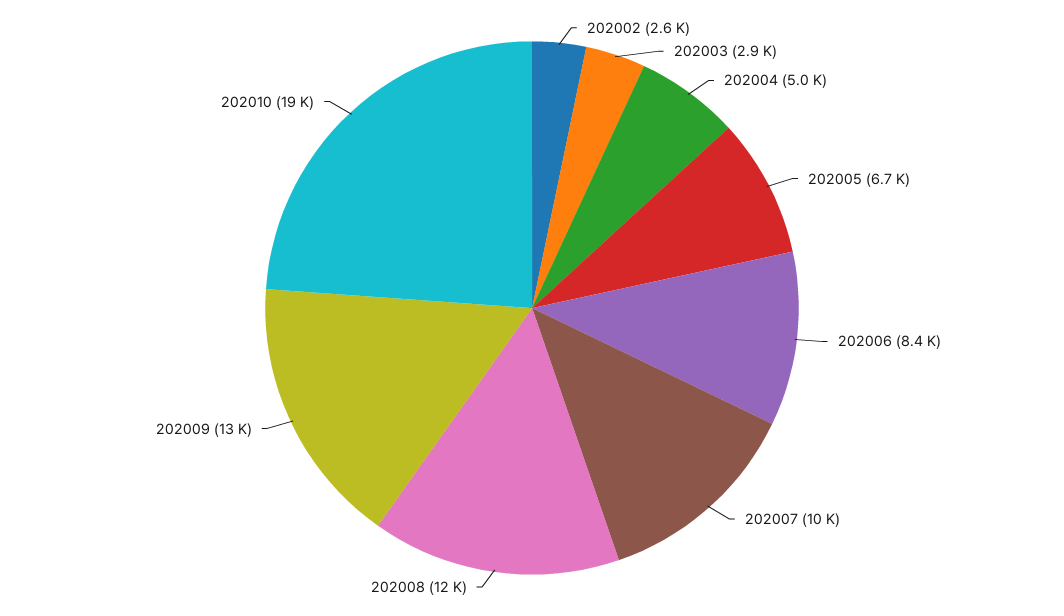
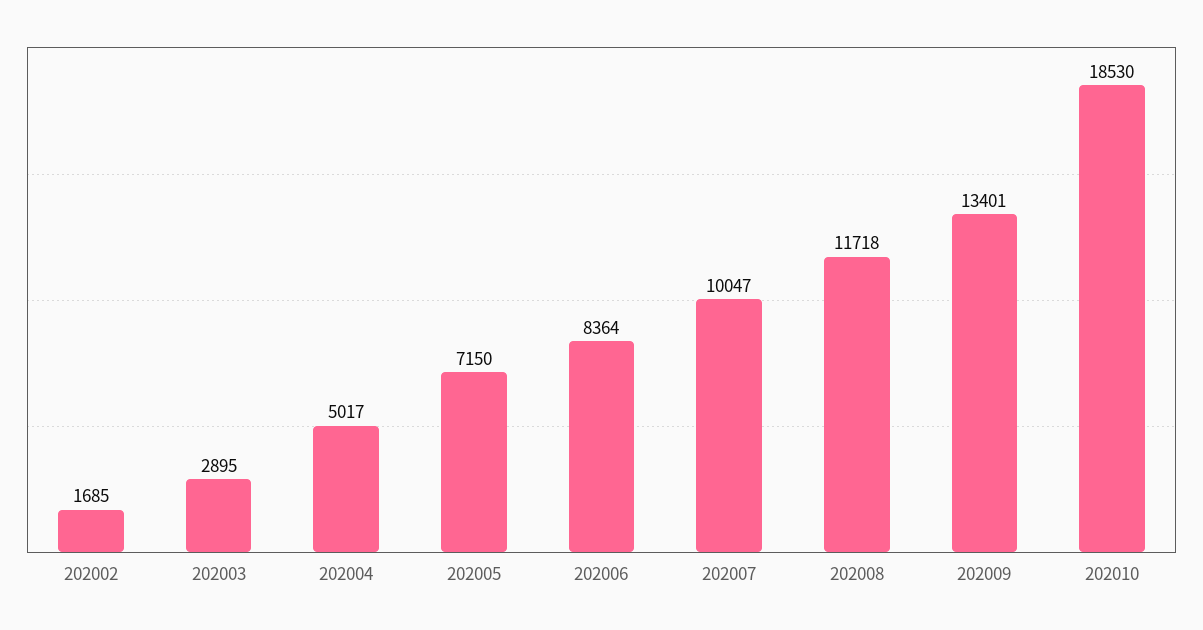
202002: 2600 -> 1685
202005: 6700 -> 7150

